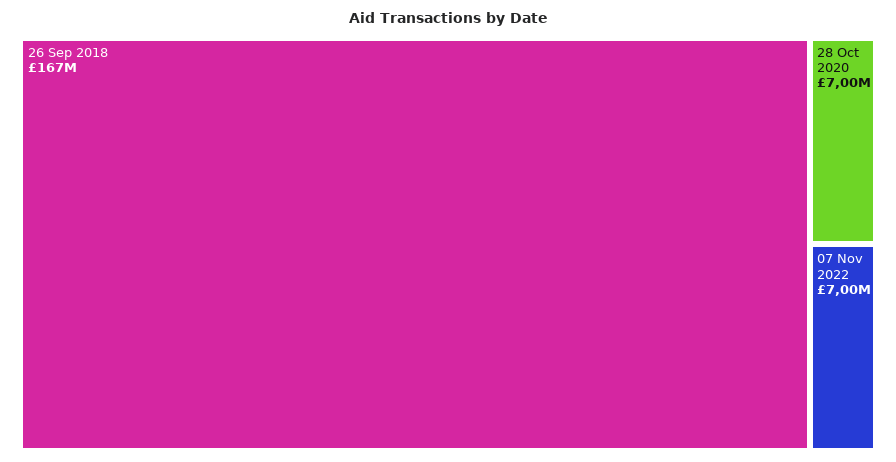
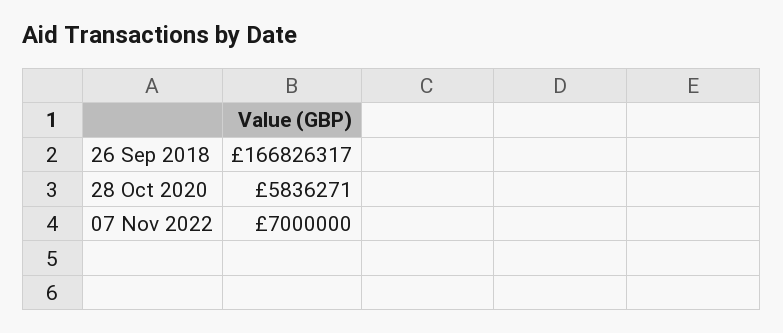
28 Oct 2020: 7000000 -> 5836271

